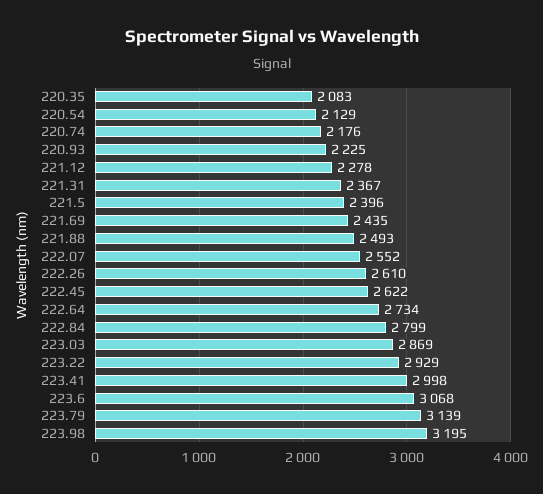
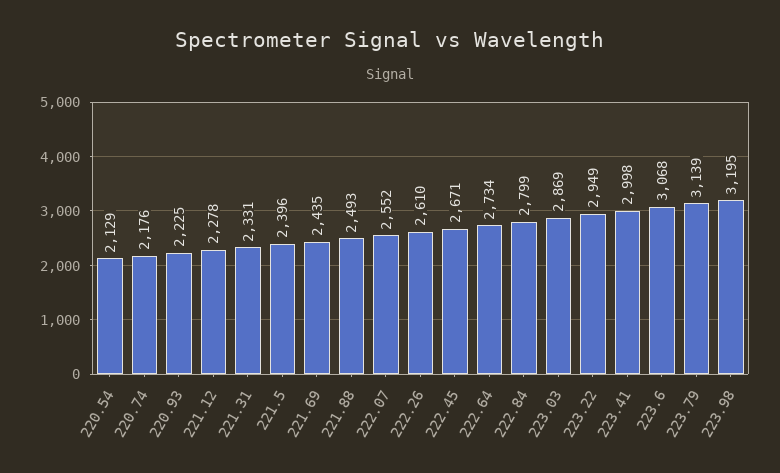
220.35: 2083 -> none
221.31: 2367 -> 2331
222.45: 2622 -> 2671
223.22: 2929 -> 2949

